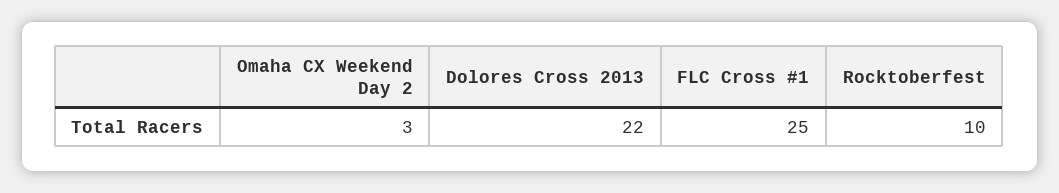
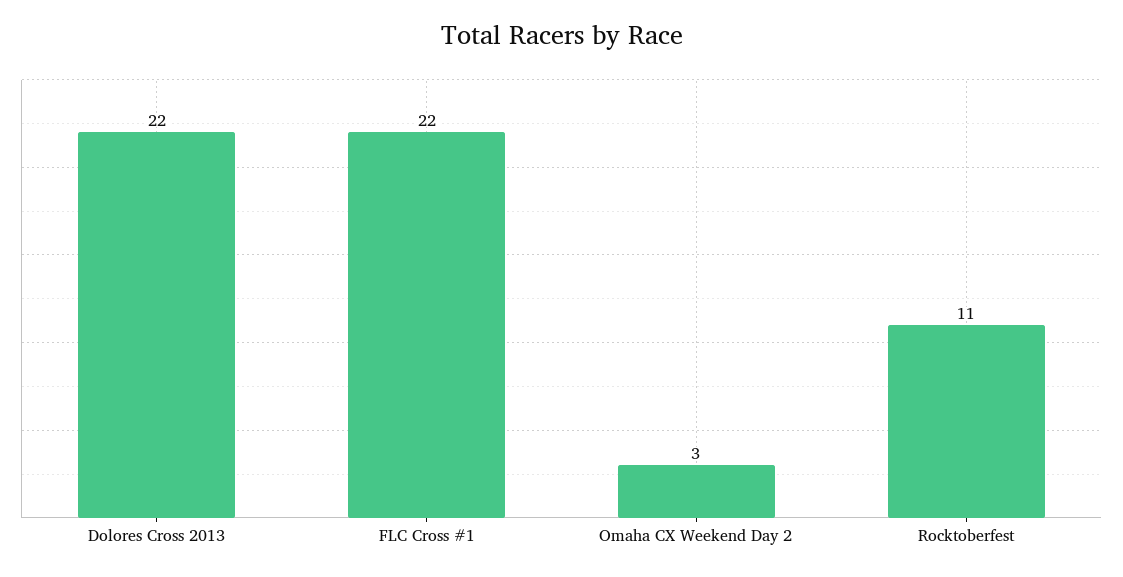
FLC Cross #1: 25 -> 22
Rocktoberfest: 10 -> 11

